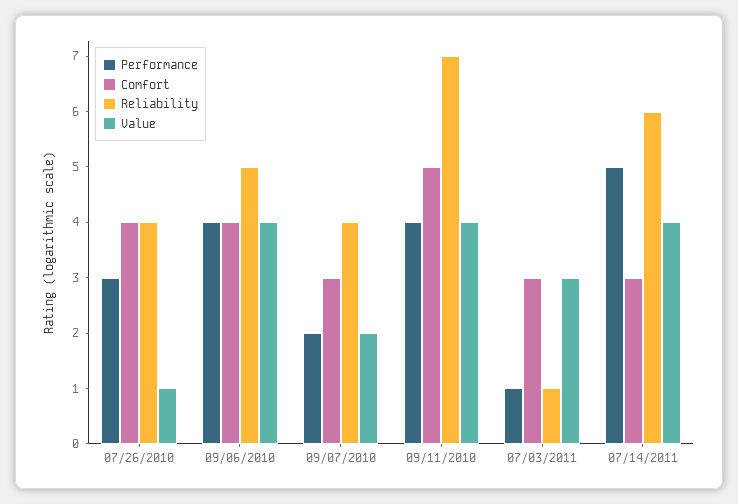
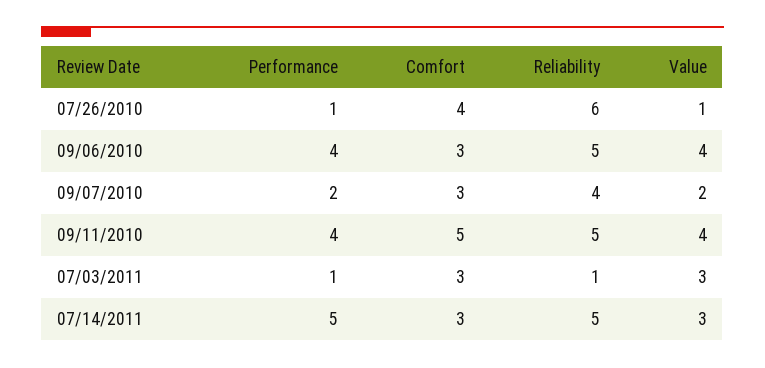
Performance, 07/26/2010: 3 -> 1
Reliability, 07/26/2010: 4 -> 6
Comfort, 09/06/2010: 4 -> 3
Reliability, 09/11/2010: 7 -> 5
Reliability, 07/14/2011: 6 -> 5
Value, 07/14/2011: 4 -> 3

